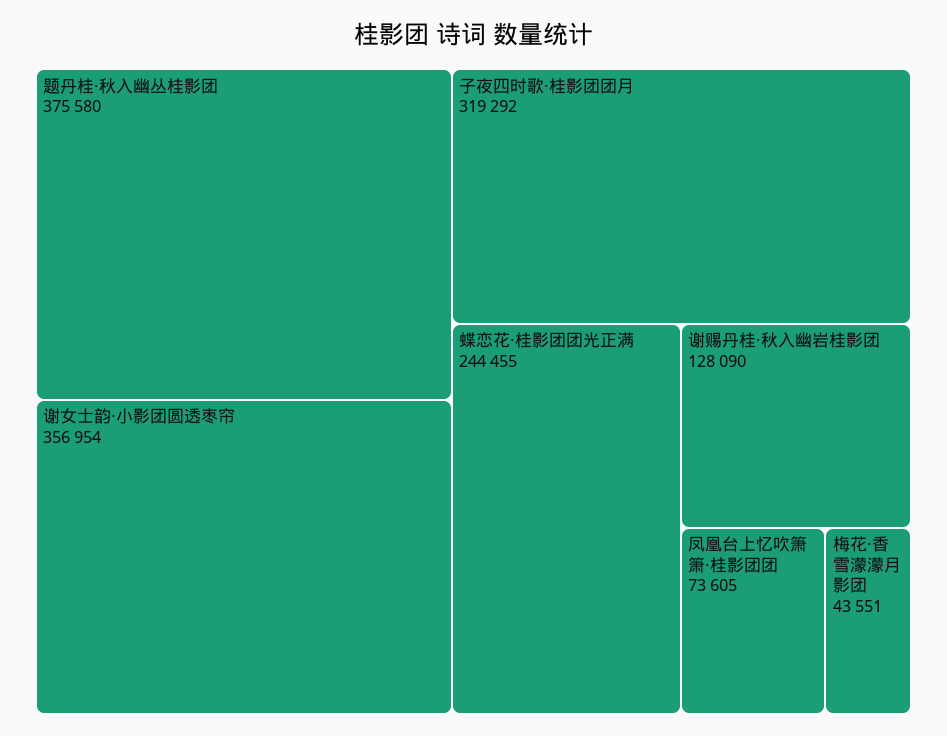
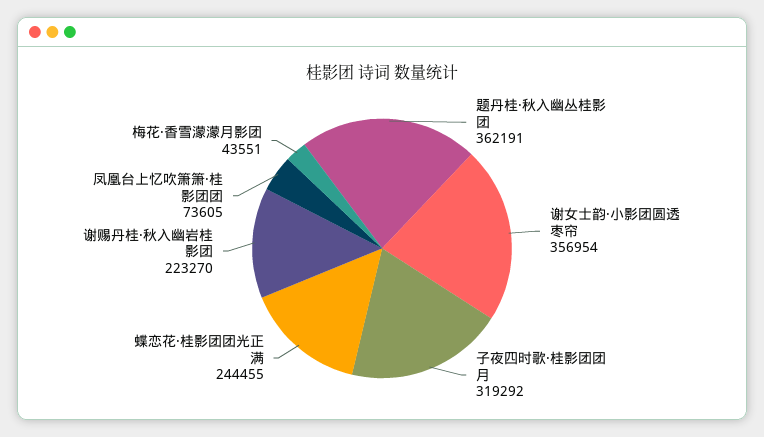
题丹桂·秋入幽丛桂影团: 375580 -> 362191
谢赐丹桂·秋入幽岩桂影团: 128090 -> 223270

